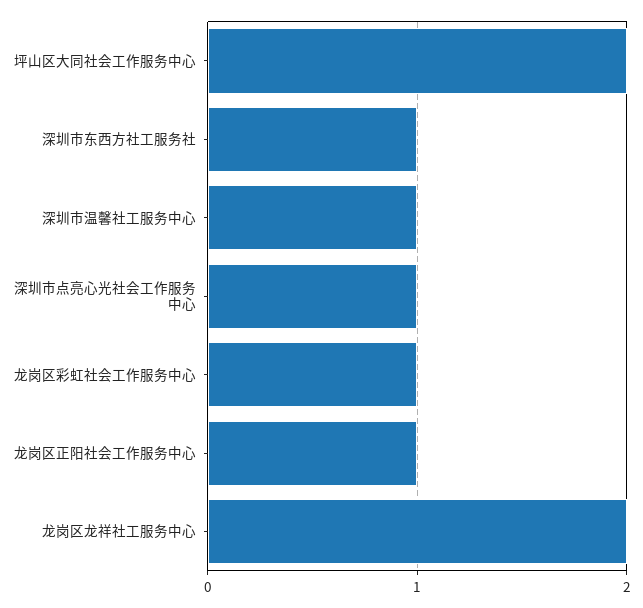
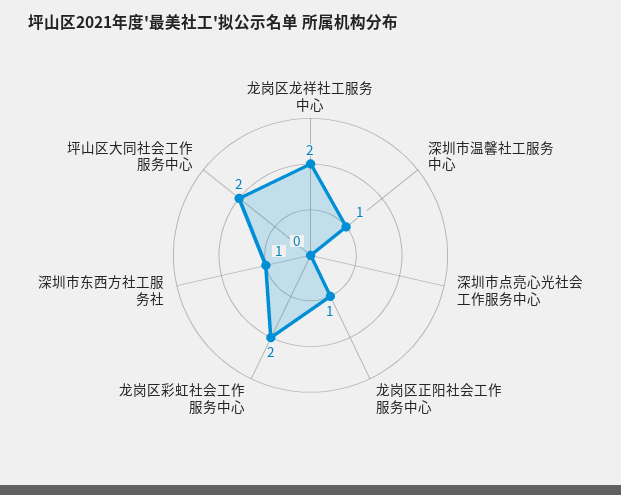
深圳市点亮心光社会工作服务中心: 1 -> 0
龙岗区彩虹社会工作服务中心: 1 -> 2

